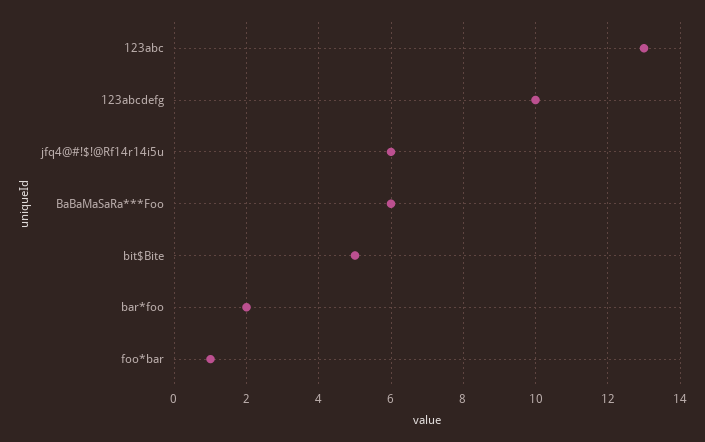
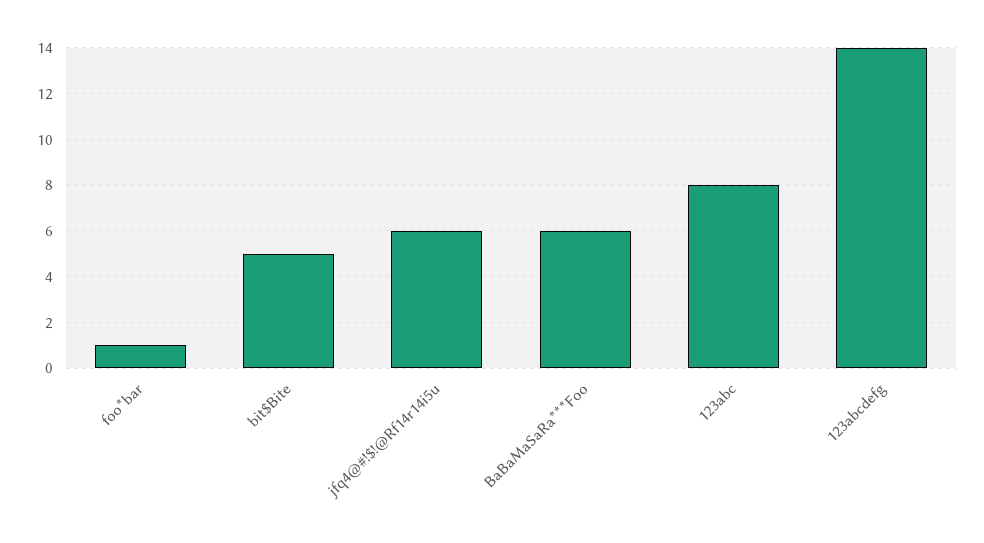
123abc: 13 -> 8
123abcdefg: 10 -> 14
bar*foo: 2 -> none

